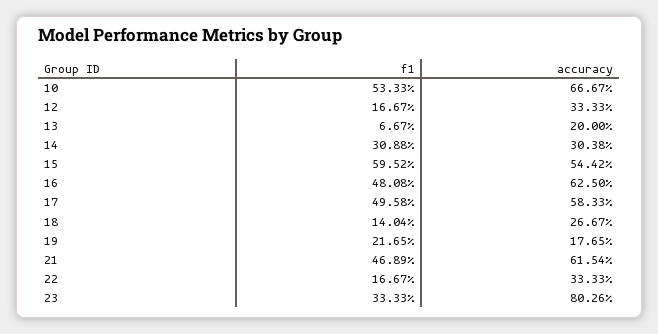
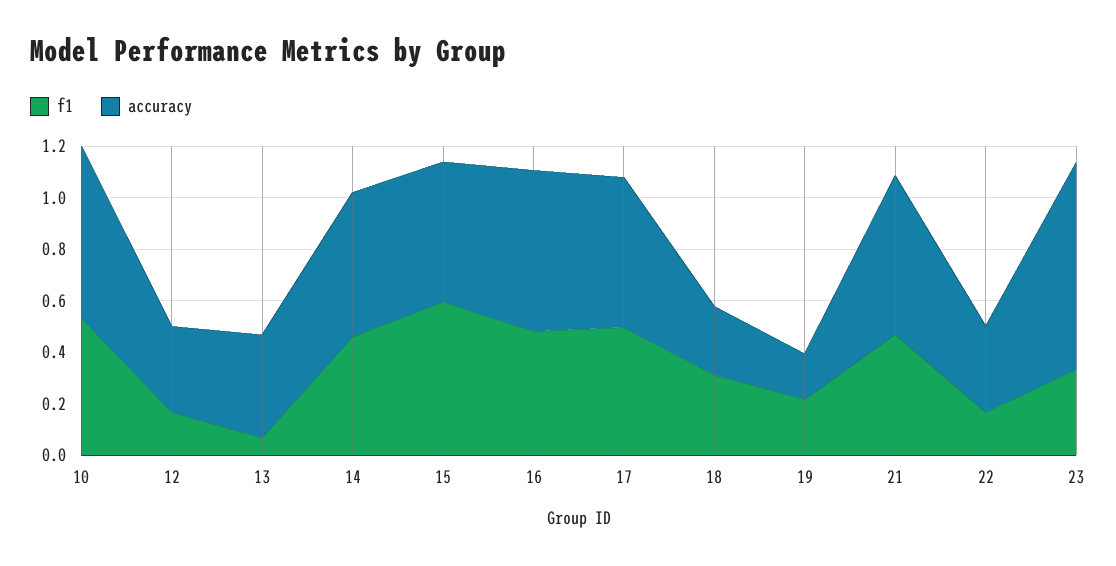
accuracy, 13: 0.2 -> 0.4
f1, 14: 0.3088 -> 0.45
accuracy, 14: 0.3038 -> 0.55
f1, 18: 0.1404 -> 0.3

